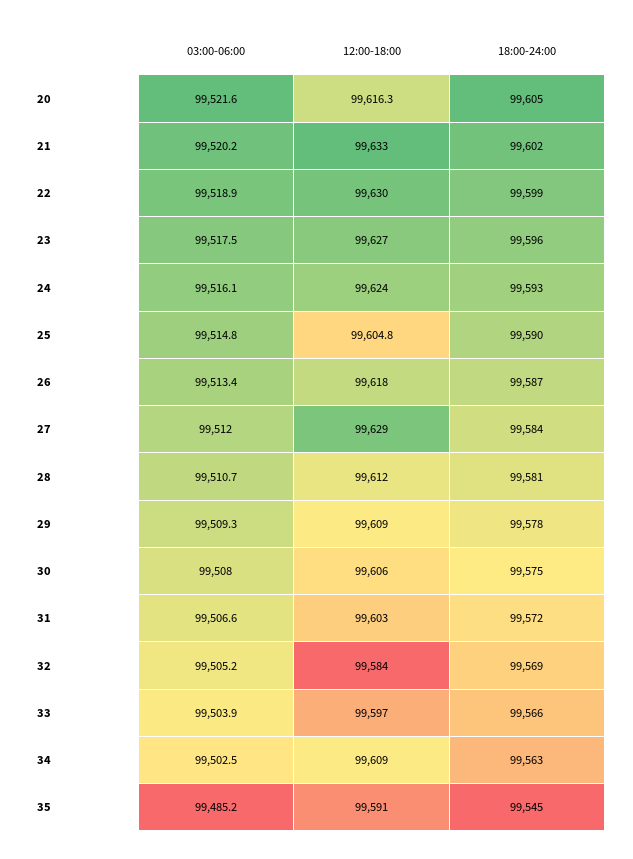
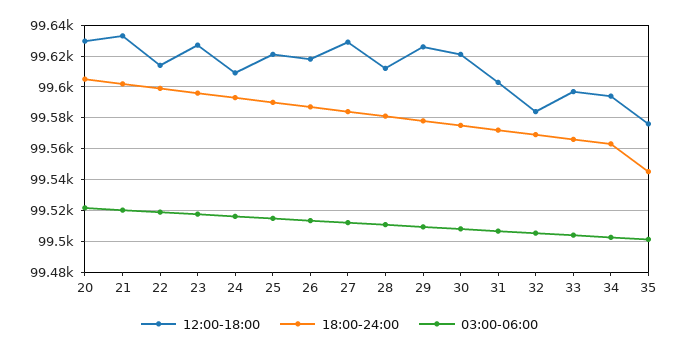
12:00-18:00, 20: 99616.3 -> 99630
12:00-18:00, 22: 99630 -> 99615
12:00-18:00, 24: 99624 -> 99610
12:00-18:00, 25: 99604.8 -> 99620
12:00-18:00, 29: 99609 -> 99625
12:00-18:00, 30: 99606 -> 99620
12:00-18:00, 34: 99609 -> 99595
03:00-06:00, 35: 99485.2 -> 99500
12:00-18:00, 35: 99591 -> 99575

